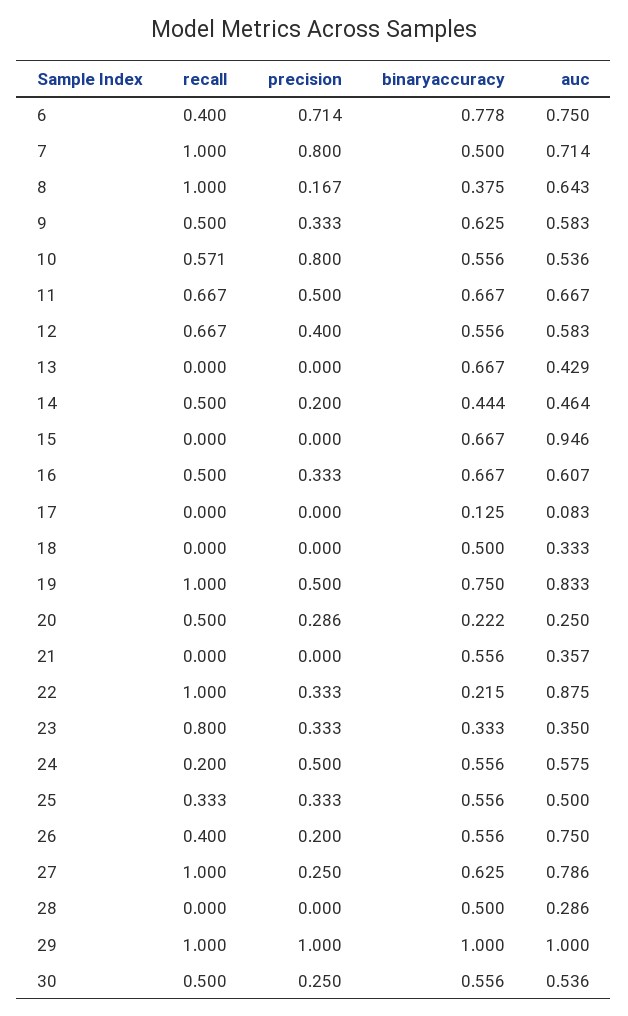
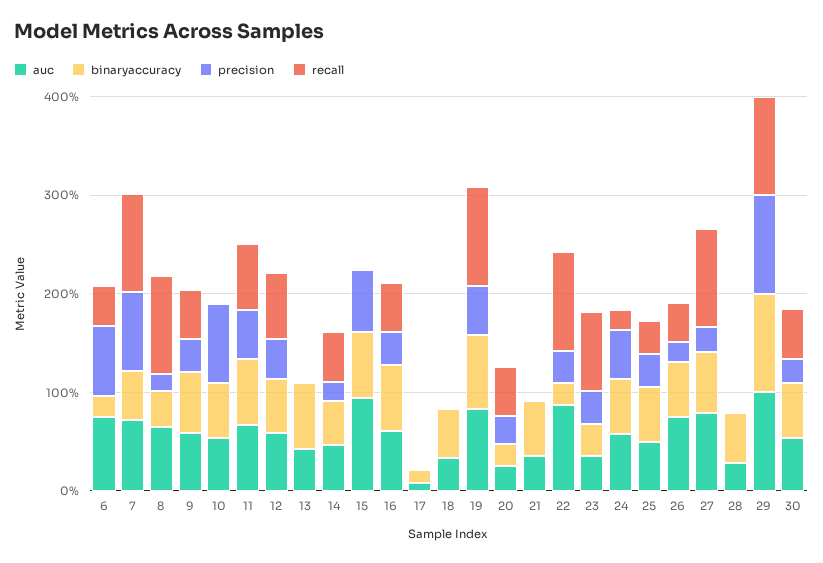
binaryaccuracy, 6: 0.778 -> 0.2
recall, 10: 0.571 -> 0
precision, 15: 0 -> 0.6

